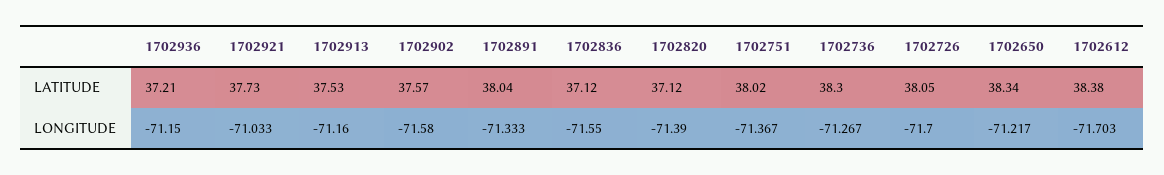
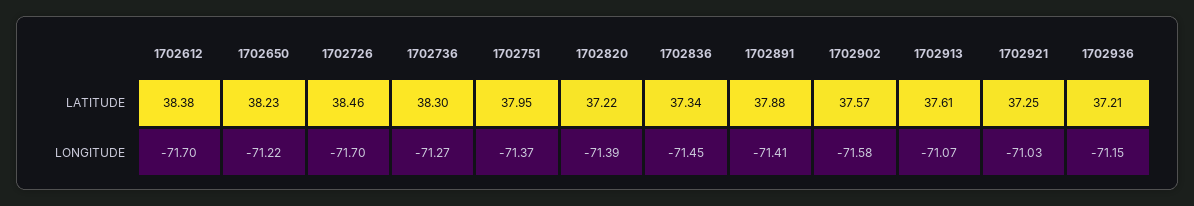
1702921, LATITUDE: 37.73 -> 37.25
1702913, LATITUDE: 37.53 -> 37.61
1702891, LATITUDE: 38.04 -> 37.88
1702836, LATITUDE: 37.12 -> 37.34
1702820, LATITUDE: 37.12 -> 37.22
1702751, LATITUDE: 38.02 -> 37.95
1702726, LATITUDE: 38.05 -> 38.46
1702650, LATITUDE: 38.34 -> 38.23
1702913, LONGITUDE: -71.16 -> -71.07
1702891, LONGITUDE: -71.333 -> -71.41
1702836, LONGITUDE: -71.55 -> -71.45

